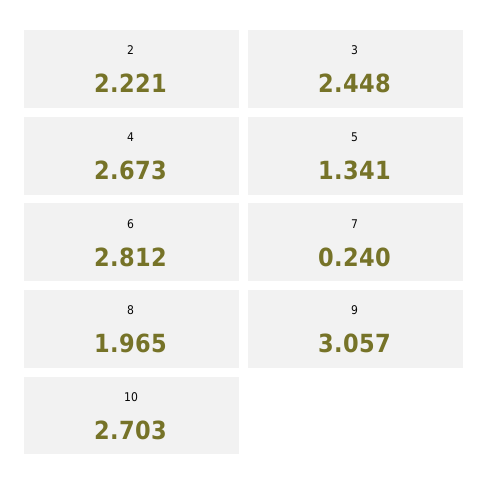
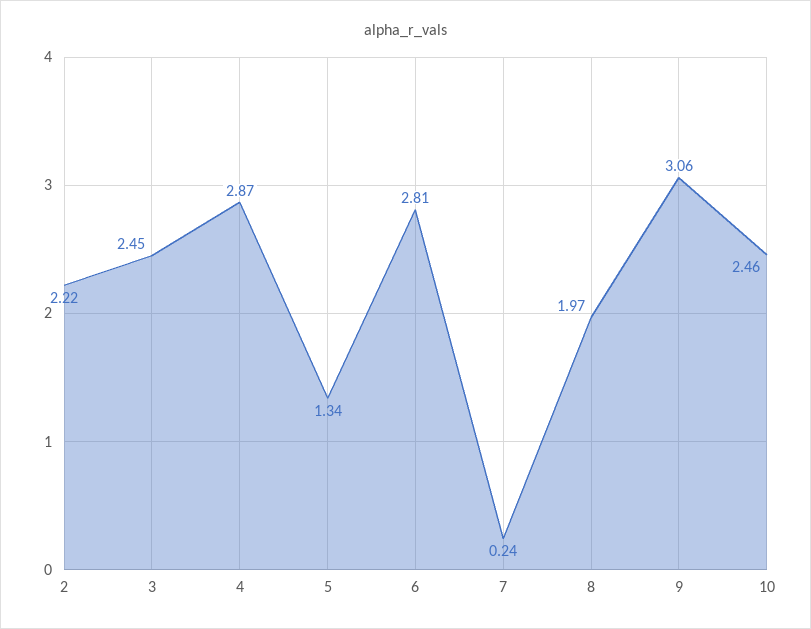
4: 2.673 -> 2.87
10: 2.703 -> 2.46

